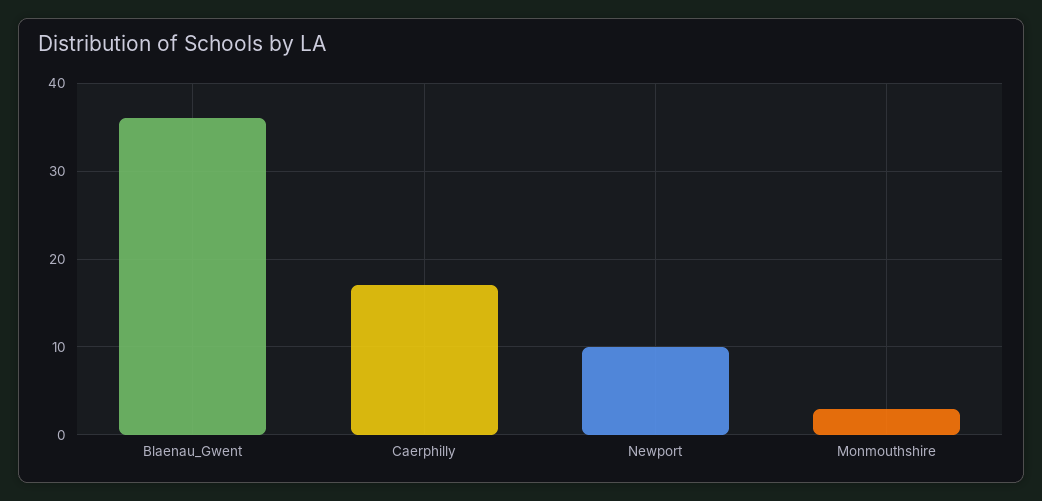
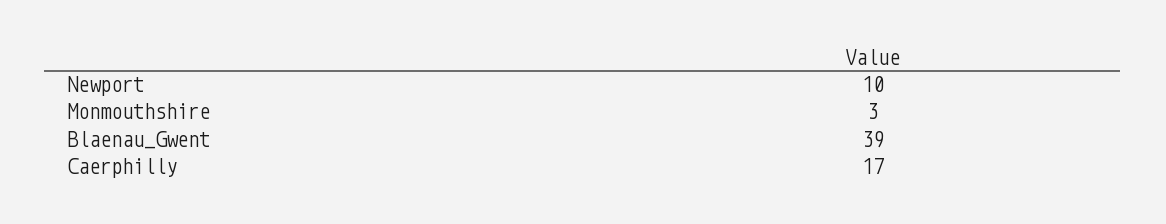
Blaenau_Gwent: 36 -> 39

